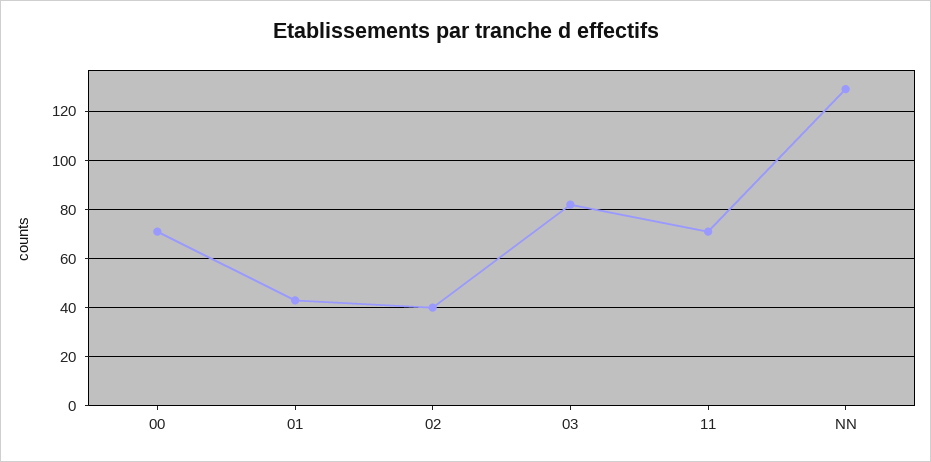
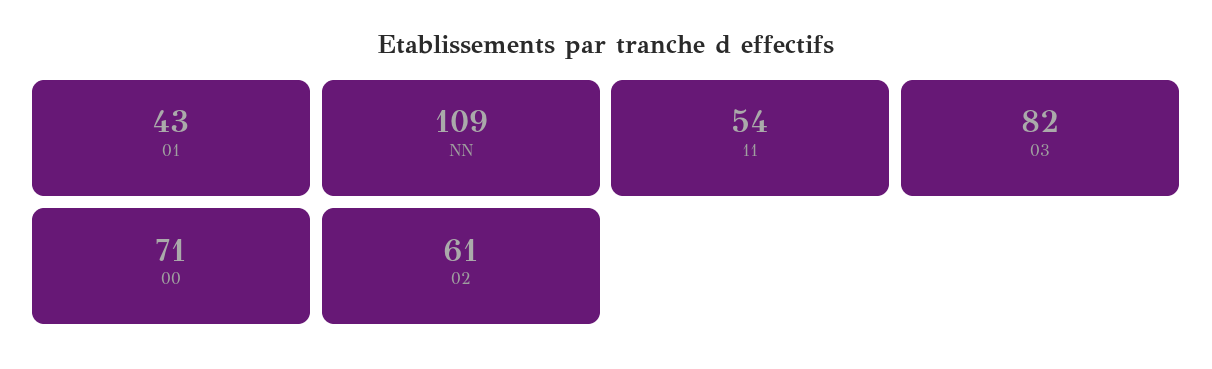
02: 40 -> 61
11: 70 -> 54
NN: 130 -> 109

